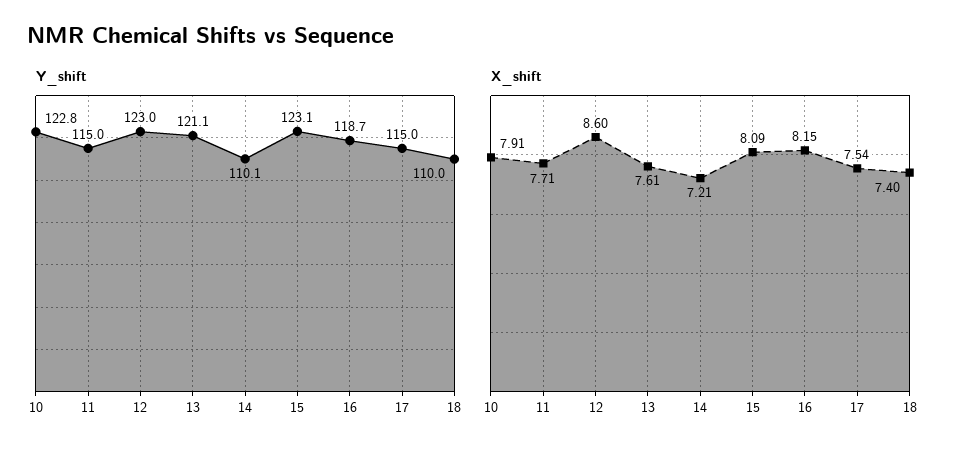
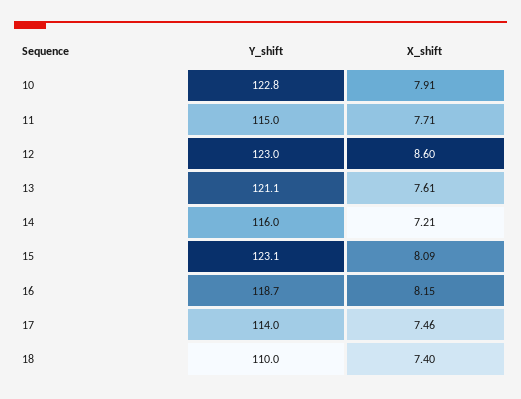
Y_shift, 14: 110.1 -> 116
Y_shift, 17: 115 -> 114
X_shift, 17: 7.54 -> 7.46

